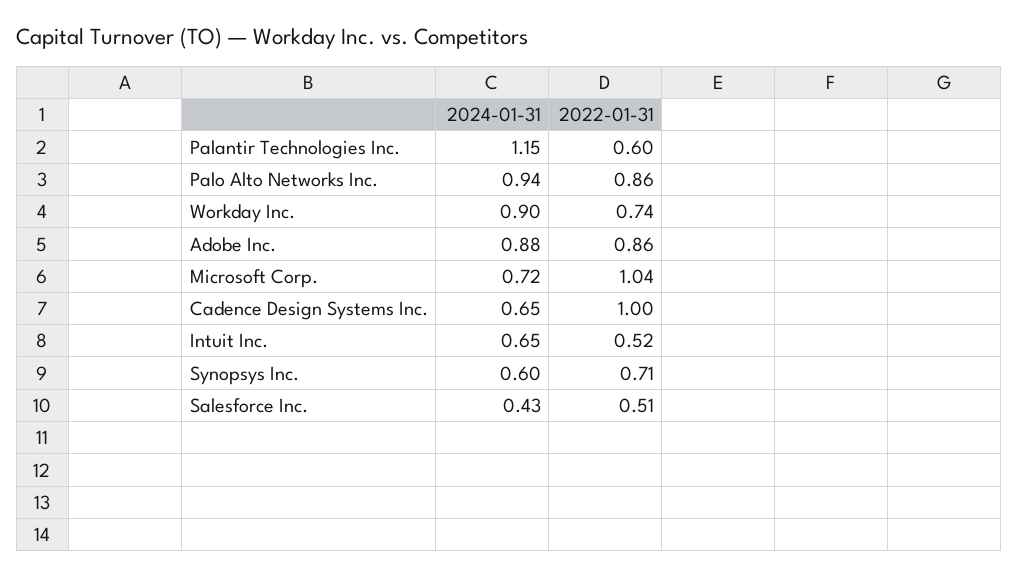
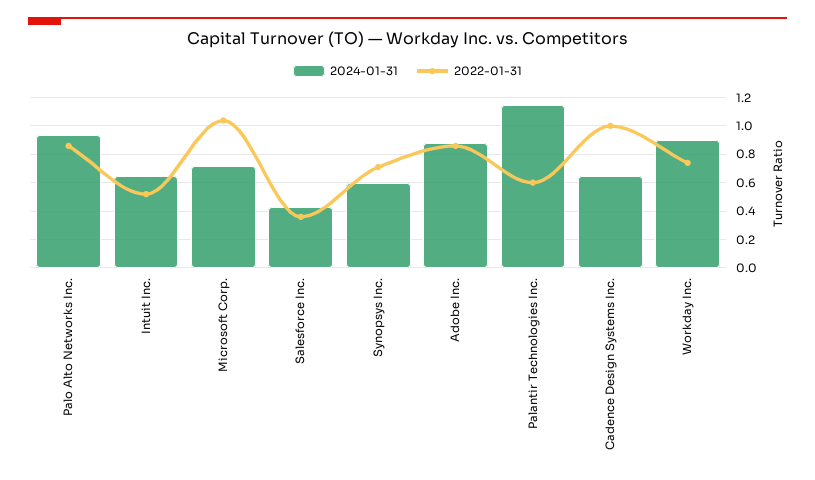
2022-01-31, Salesforce Inc.: 0.51 -> 0.35

